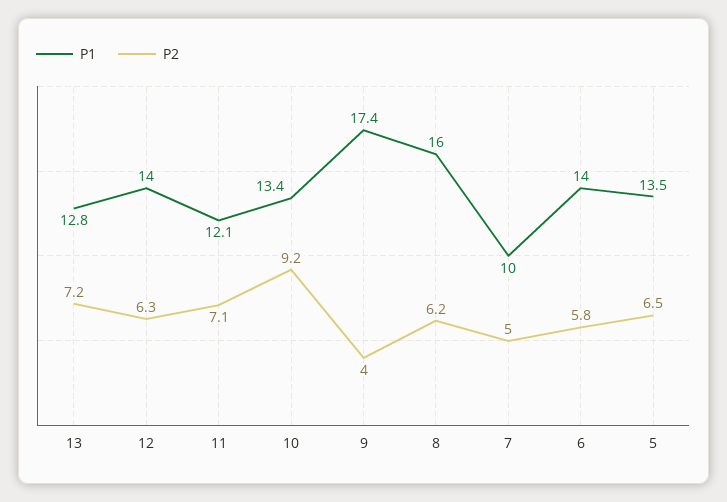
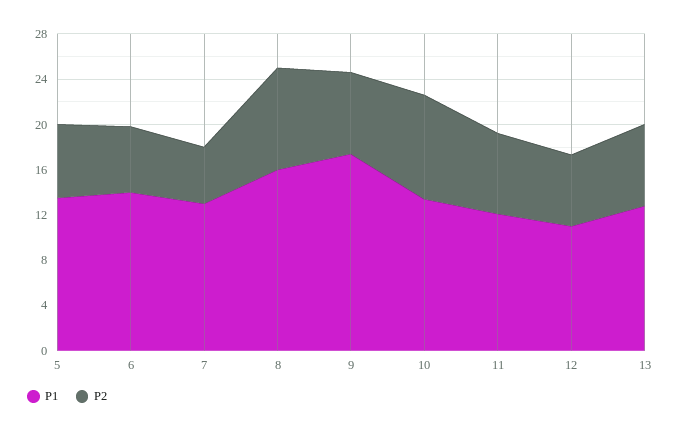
P1, 12: 14 -> 11
P2, 9: 4 -> 7
P2, 8: 6.2 -> 9
P1, 7: 10 -> 13

